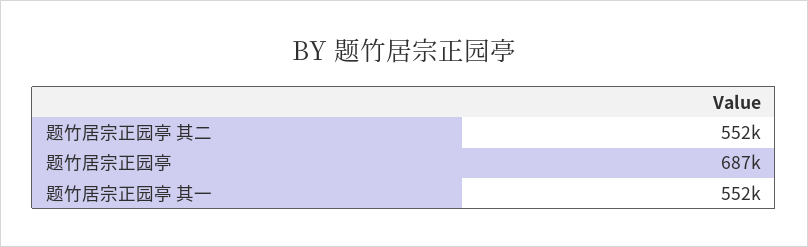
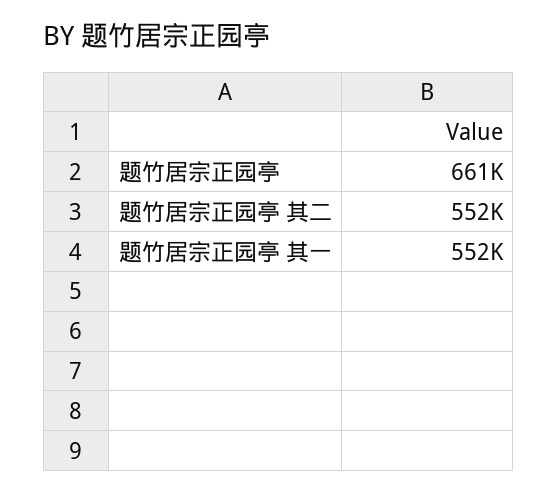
题竹居宗正园亭: 687000 -> 661000

